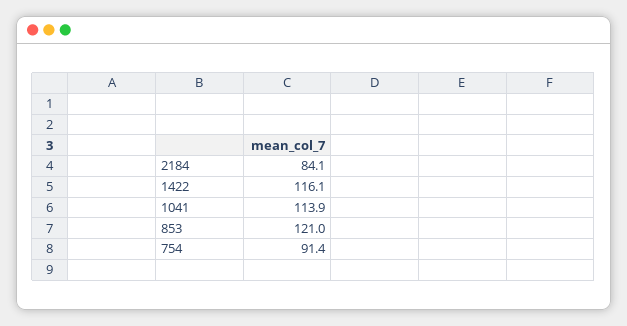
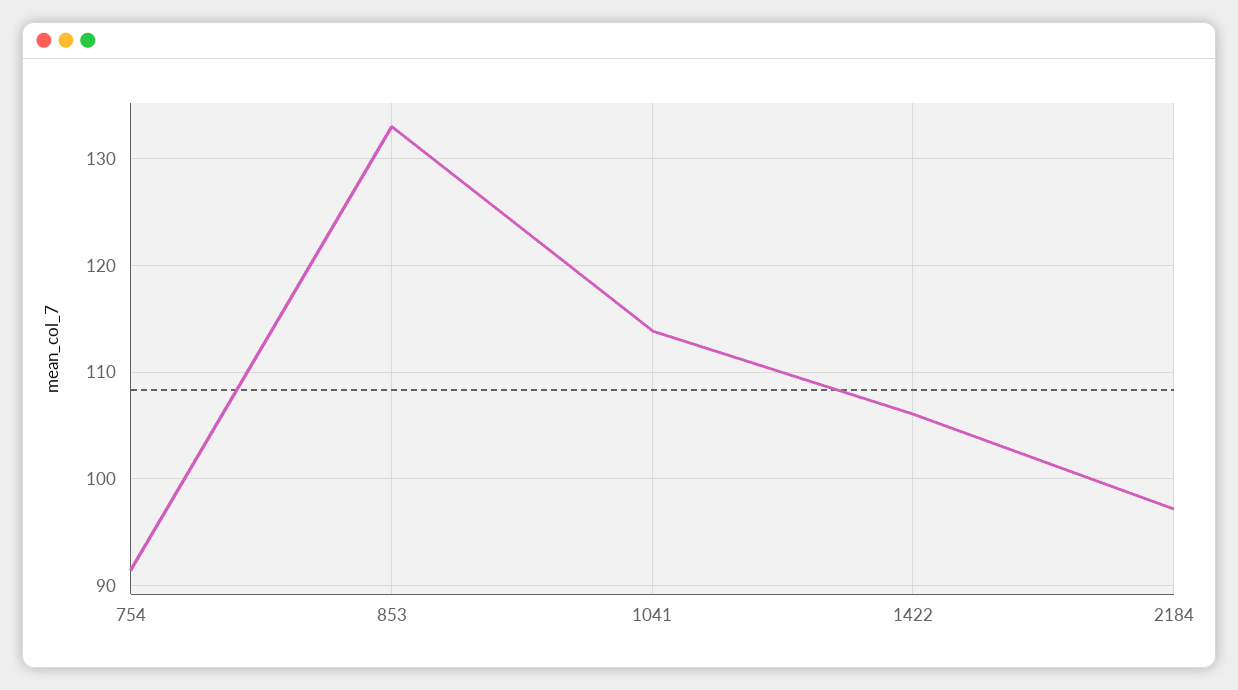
2184: 84.1 -> 97
1422: 116.1 -> 106
853: 121 -> 133

